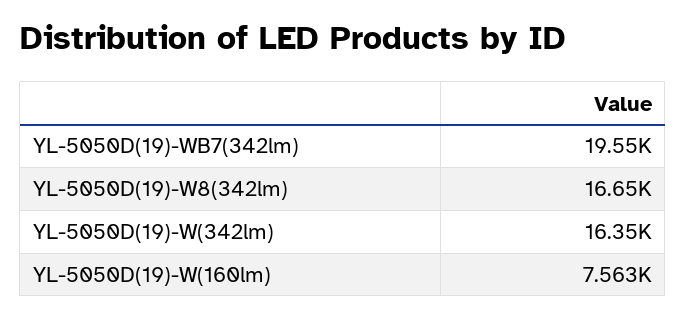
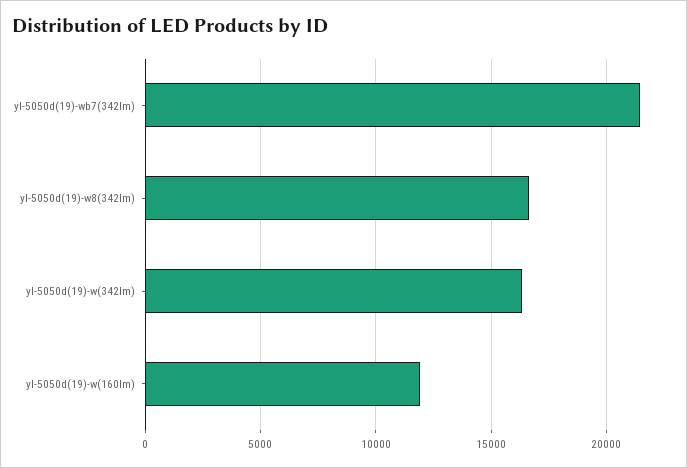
YL-5050D(19)-WB7(342lm): 19550 -> 21500
YL-5050D(19)-W(160lm): 7563 -> 12000

